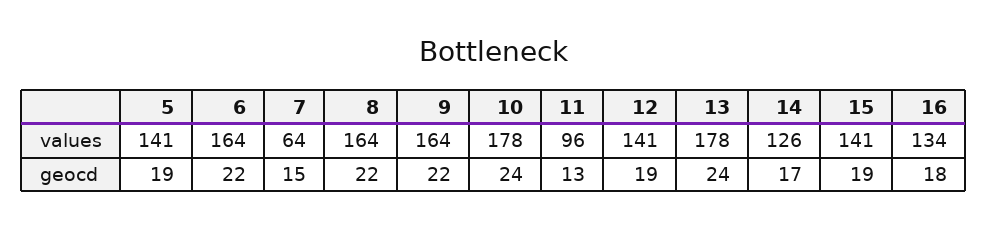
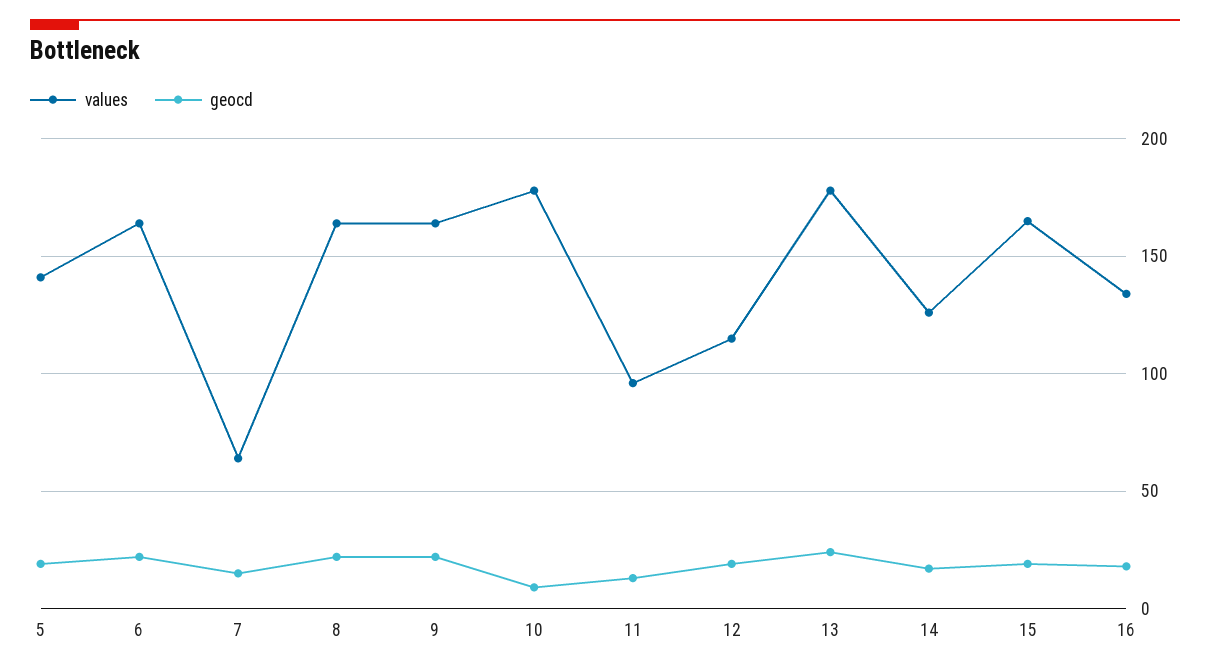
values, 12: 141 -> 115
values, 15: 141 -> 165
geocd, 10: 24 -> 10

